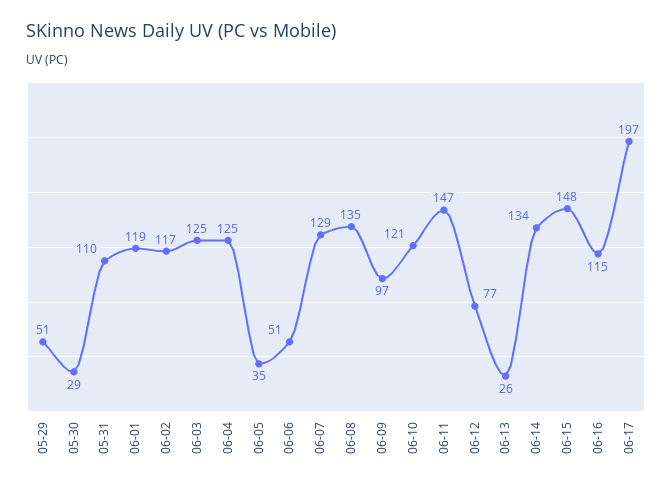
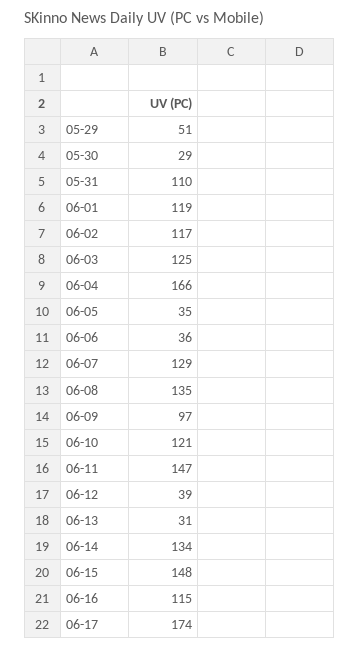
06-04: 125 -> 166
06-06: 51 -> 36
06-12: 77 -> 39
06-13: 26 -> 31
06-17: 197 -> 174

